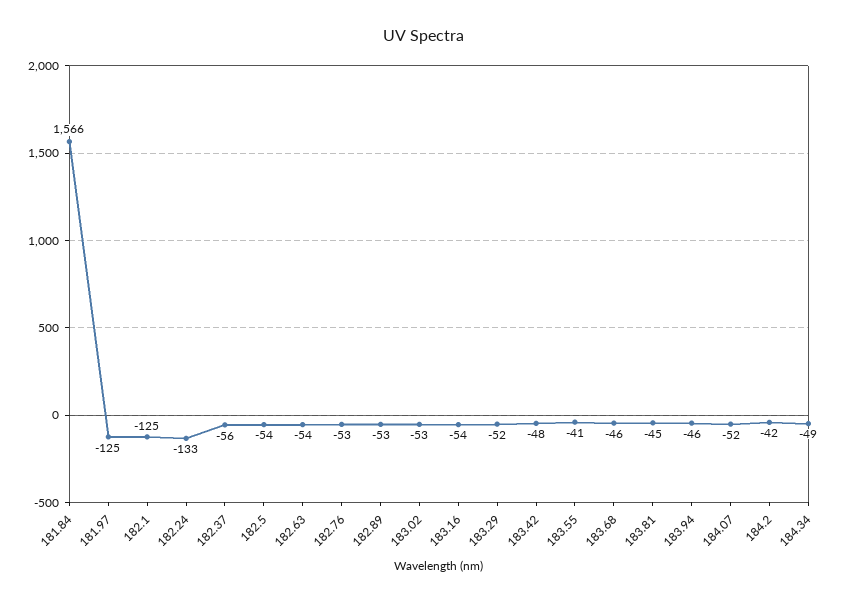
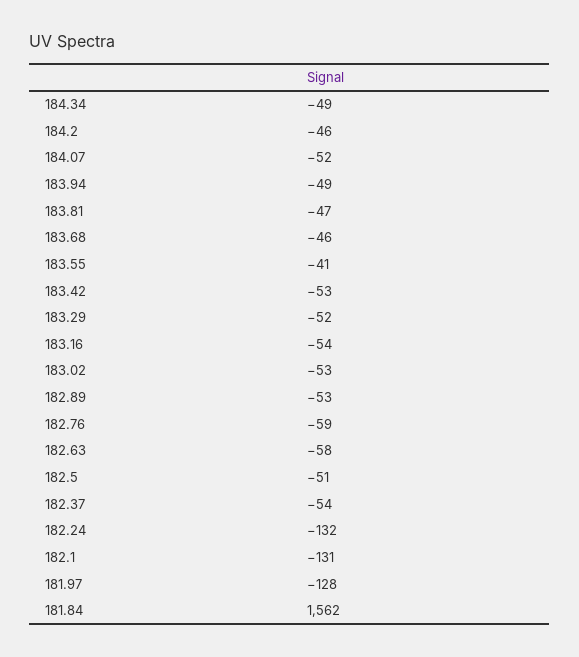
181.84: 1566 -> 1562
181.97: -125 -> -128
182.1: -125 -> -131
182.24: -133 -> -132
182.37: -56 -> -54
182.5: -54 -> -51
182.63: -54 -> -58
182.76: -53 -> -59
183.42: -48 -> -53
183.81: -45 -> -47
183.94: -46 -> -49
184.2: -42 -> -46

